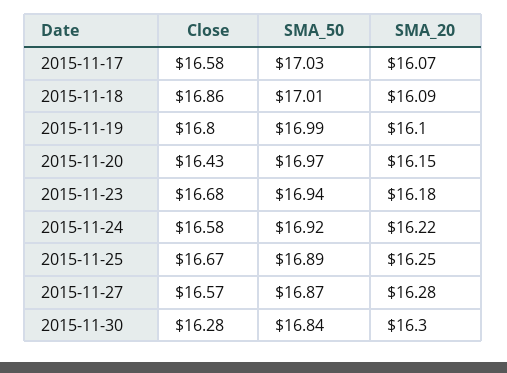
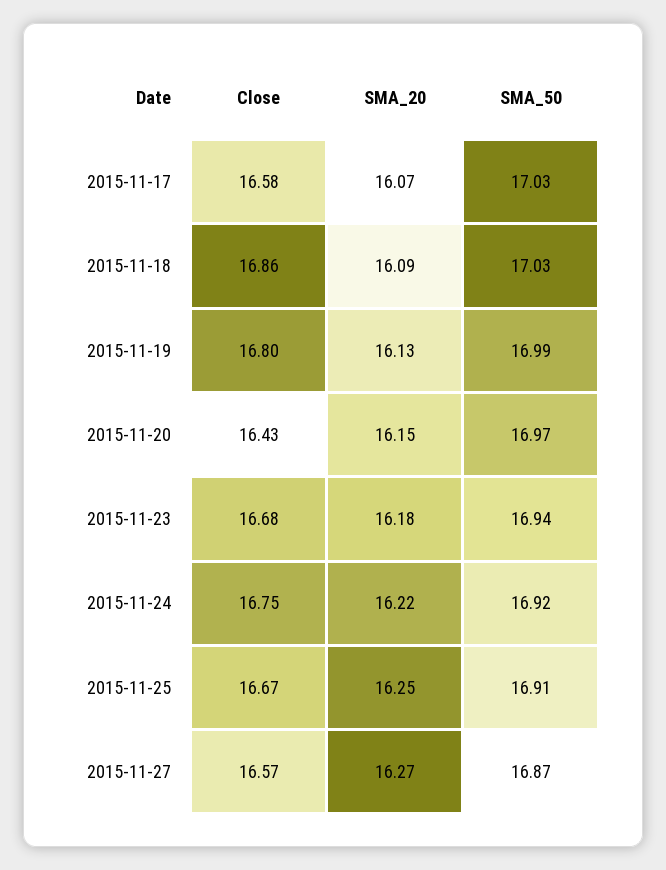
SMA_50, 2015-11-18: 17.01 -> 17.03
SMA_20, 2015-11-19: 16.1 -> 16.13
Close, 2015-11-24: 16.58 -> 16.75
SMA_50, 2015-11-25: 16.89 -> 16.91
SMA_20, 2015-11-27: 16.28 -> 16.27
Close, 2015-11-30: 16.28 -> none
SMA_50, 2015-11-30: 16.84 -> none
SMA_20, 2015-11-30: 16.3 -> none

